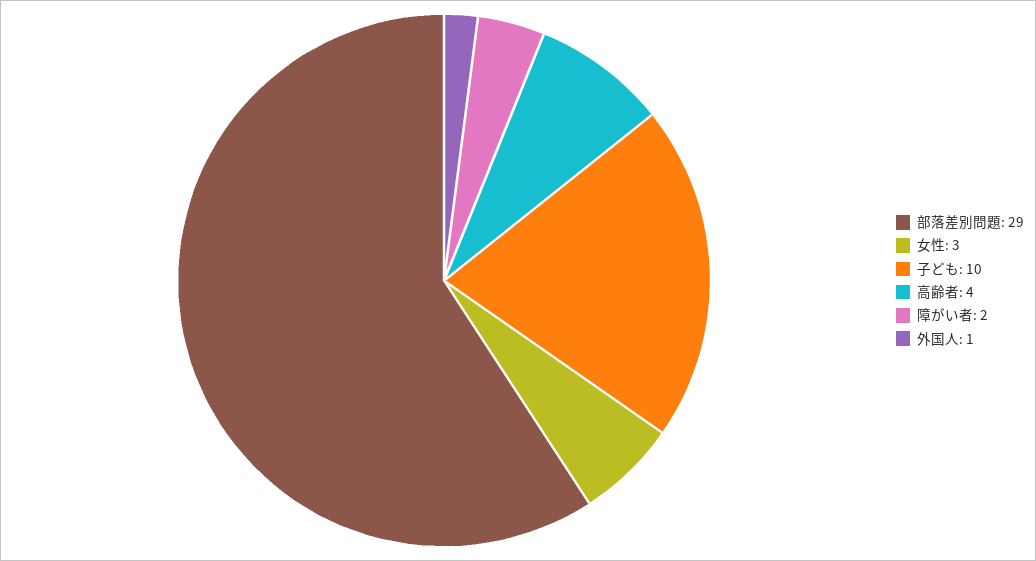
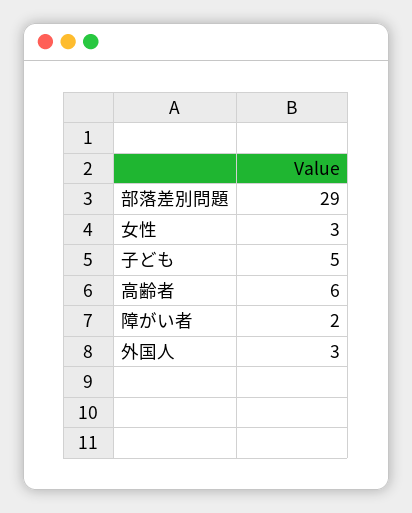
子ども: 10 -> 5
高齢者: 4 -> 6
外国人: 1 -> 3

